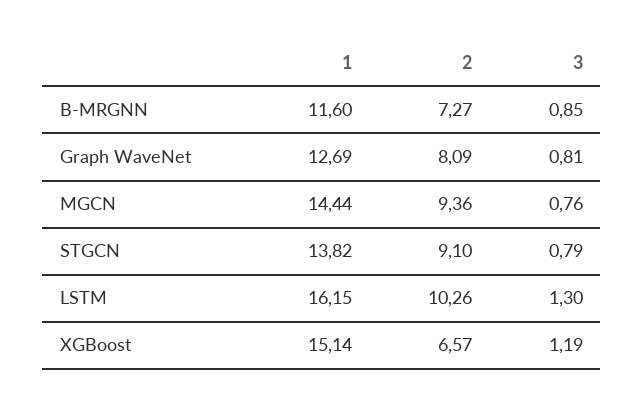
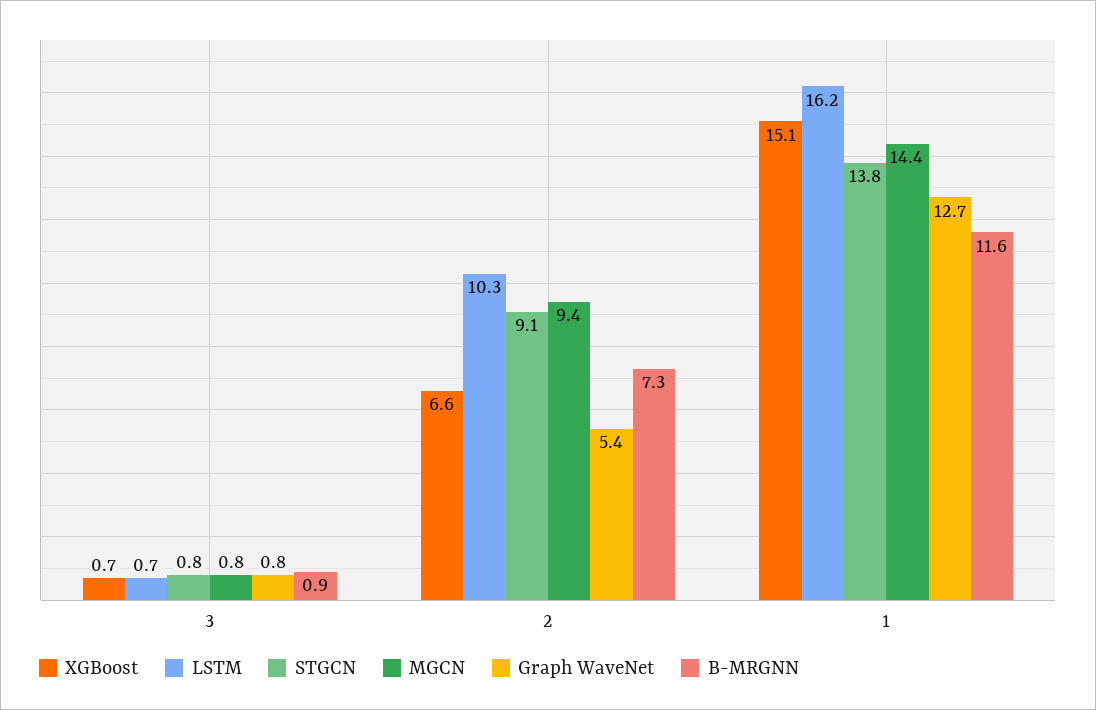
Graph WaveNet, 2: 8.09 -> 5.4
LSTM, 3: 1.3 -> 0.7
XGBoost, 3: 1.19 -> 0.7

